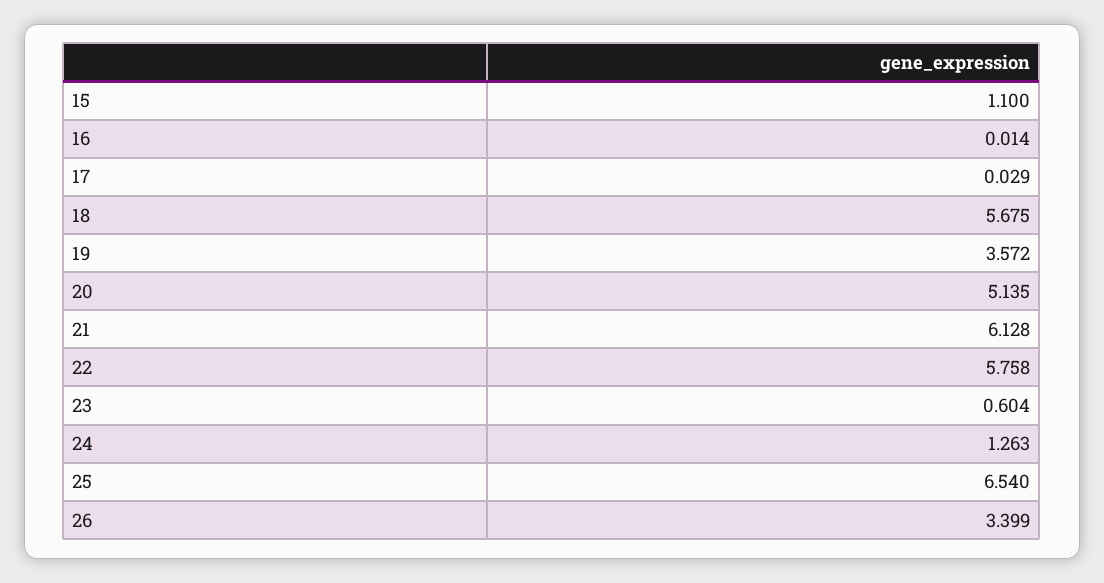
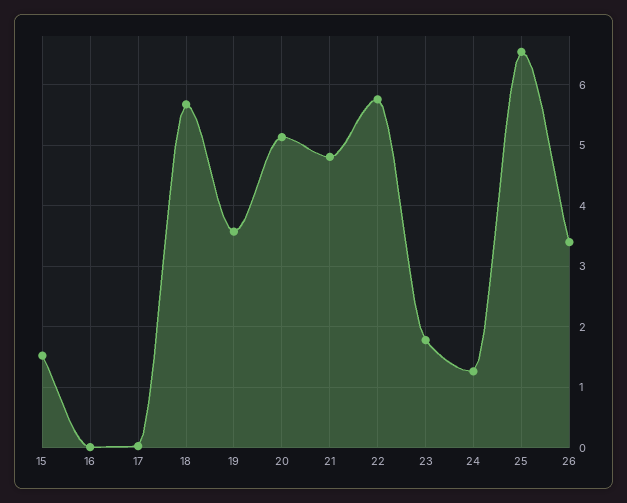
15: 1.1 -> 1.5
21: 6.128 -> 4.8
23: 0.604 -> 1.8

